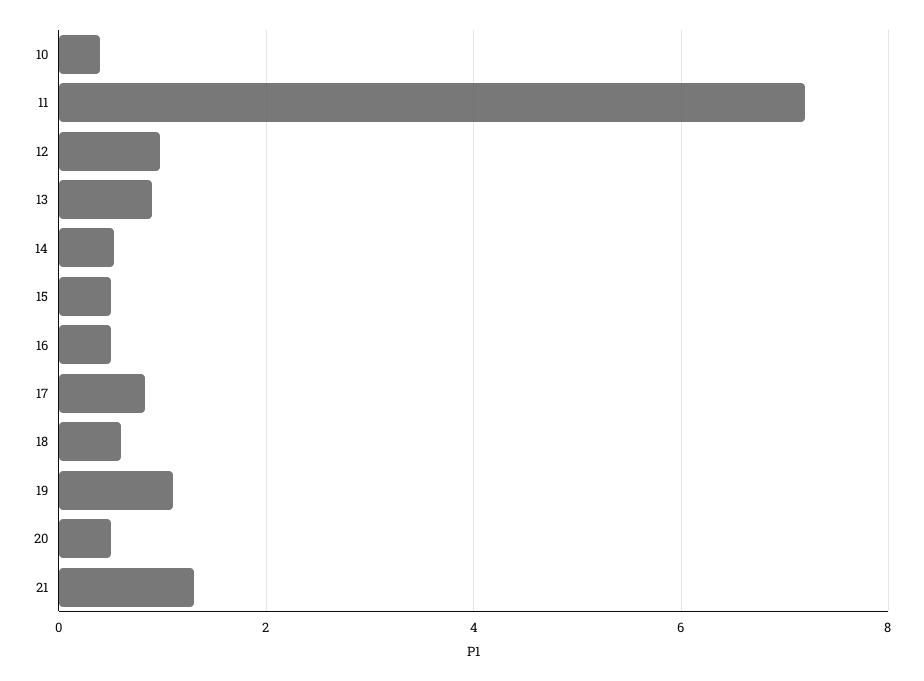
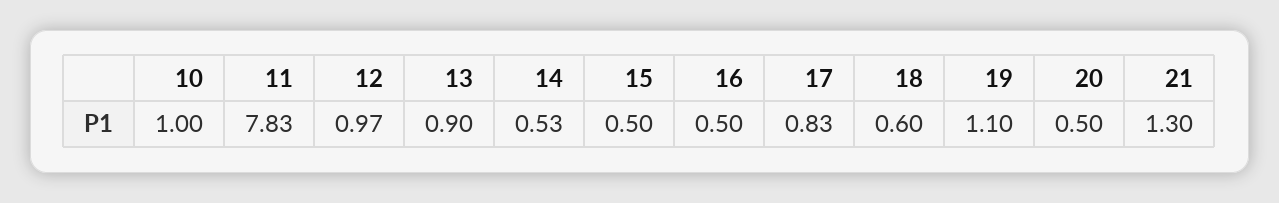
10: 0.4 -> 1
11: 7.2 -> 7.83

